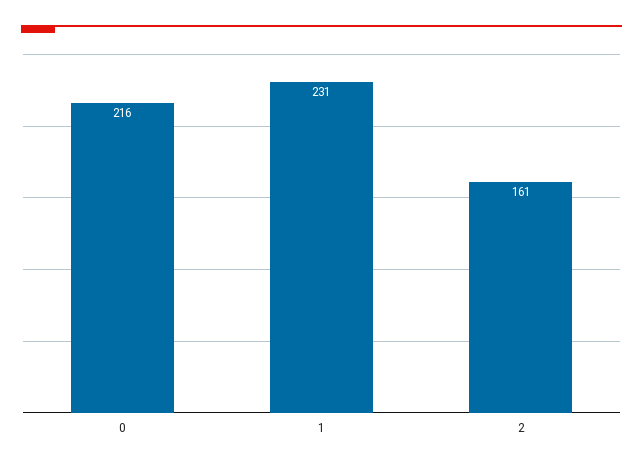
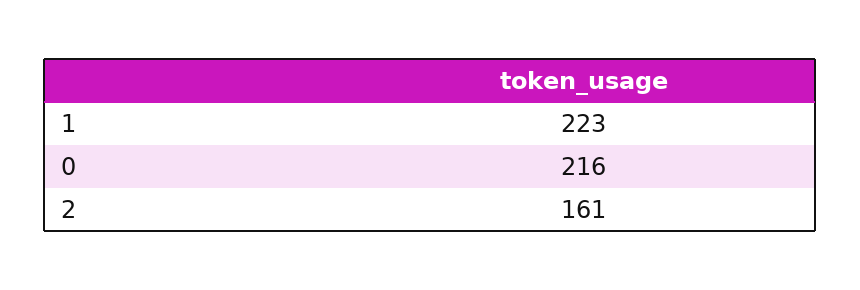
1: 231 -> 223

